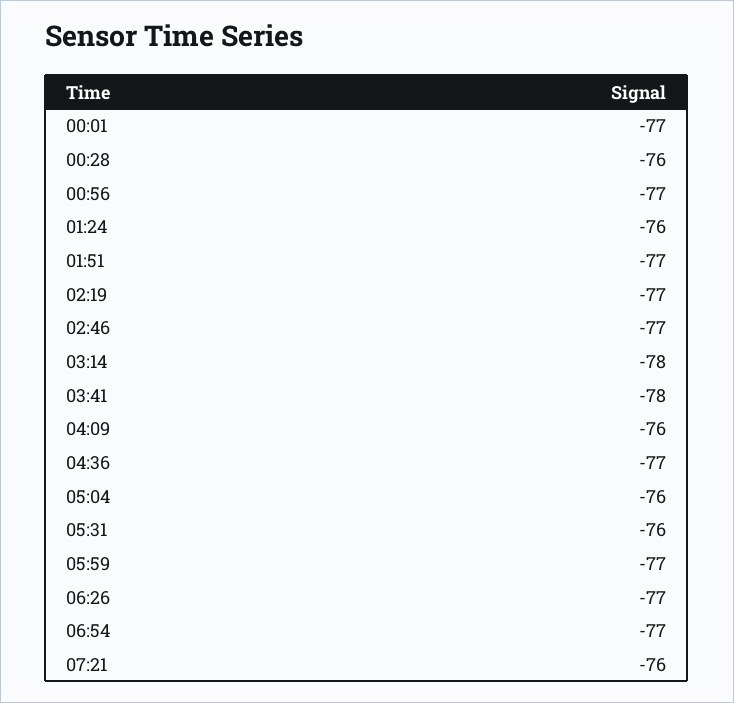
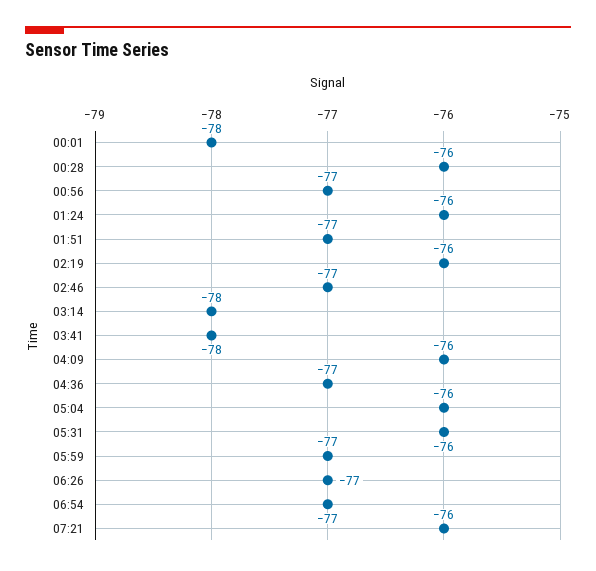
00:01: -77 -> -78
02:19: -77 -> -76

